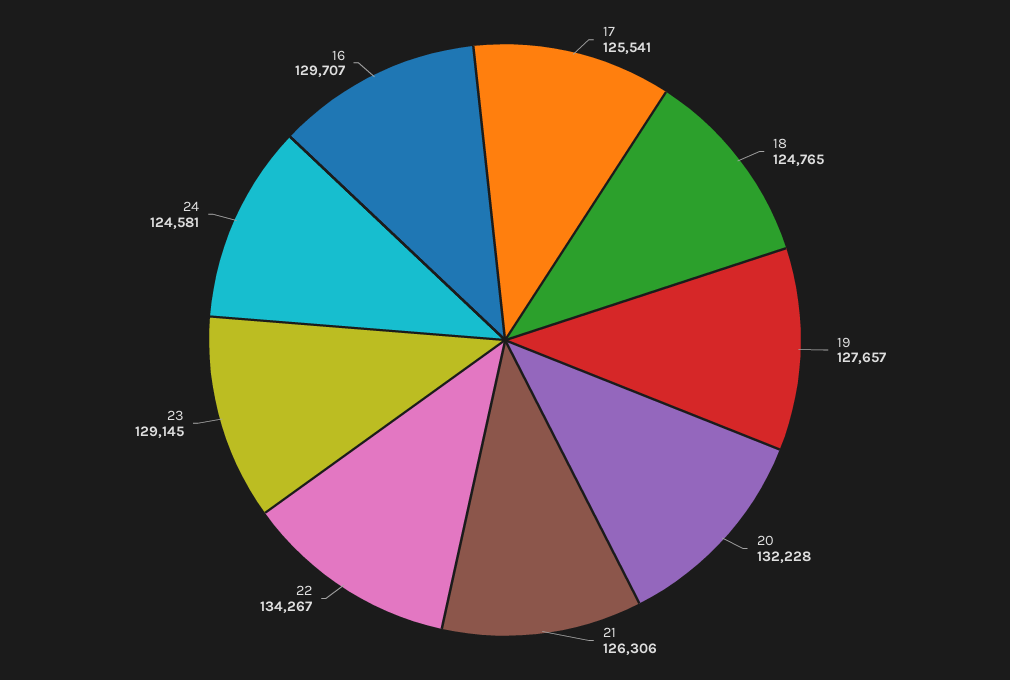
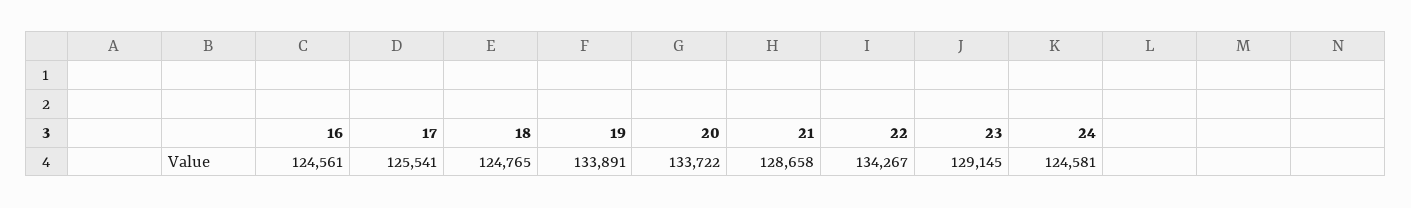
19: 127657 -> 133891
20: 132228 -> 133722
21: 126306 -> 128658
16: 129707 -> 124561

